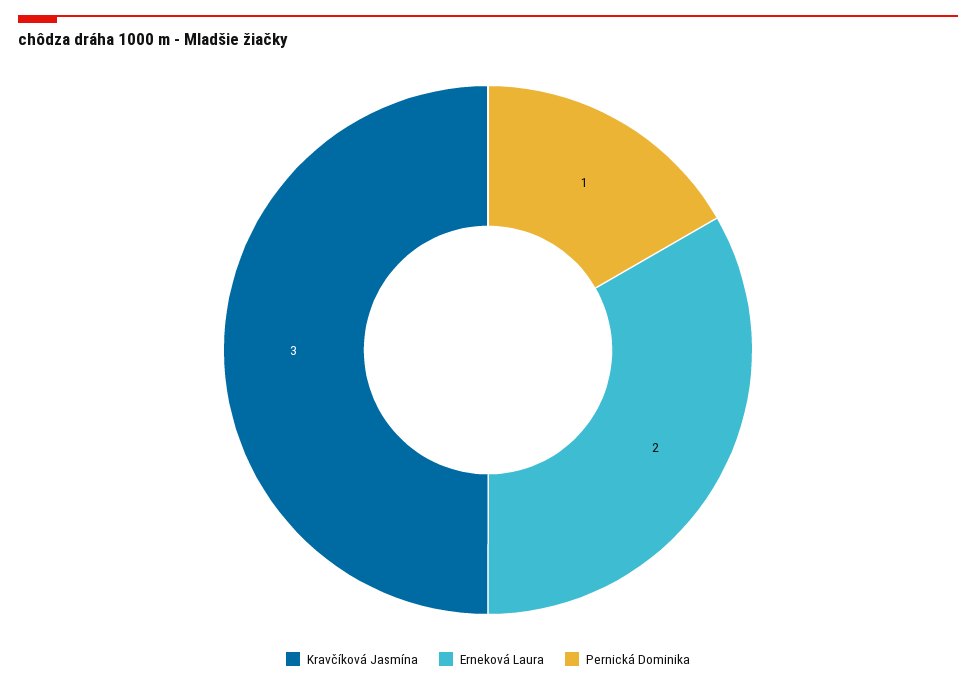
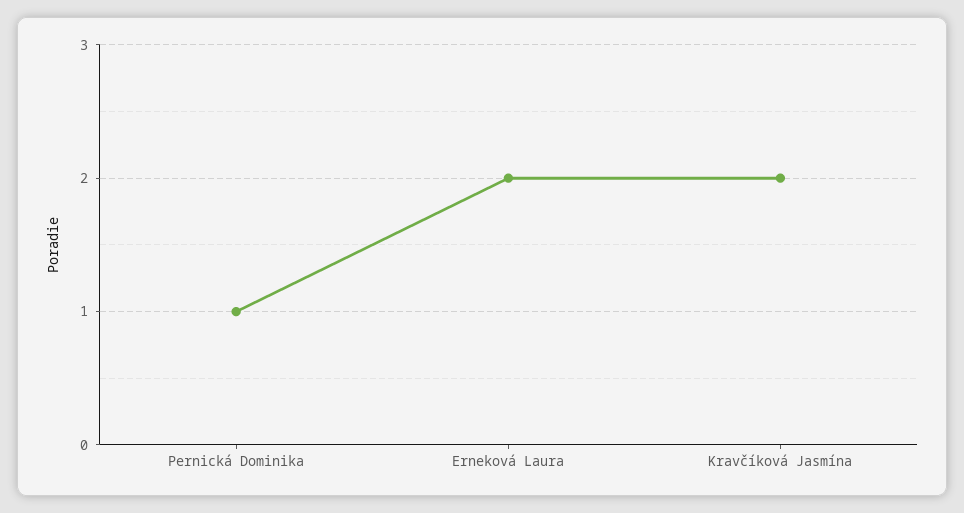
Kravčíková Jasmína: 3 -> 2

